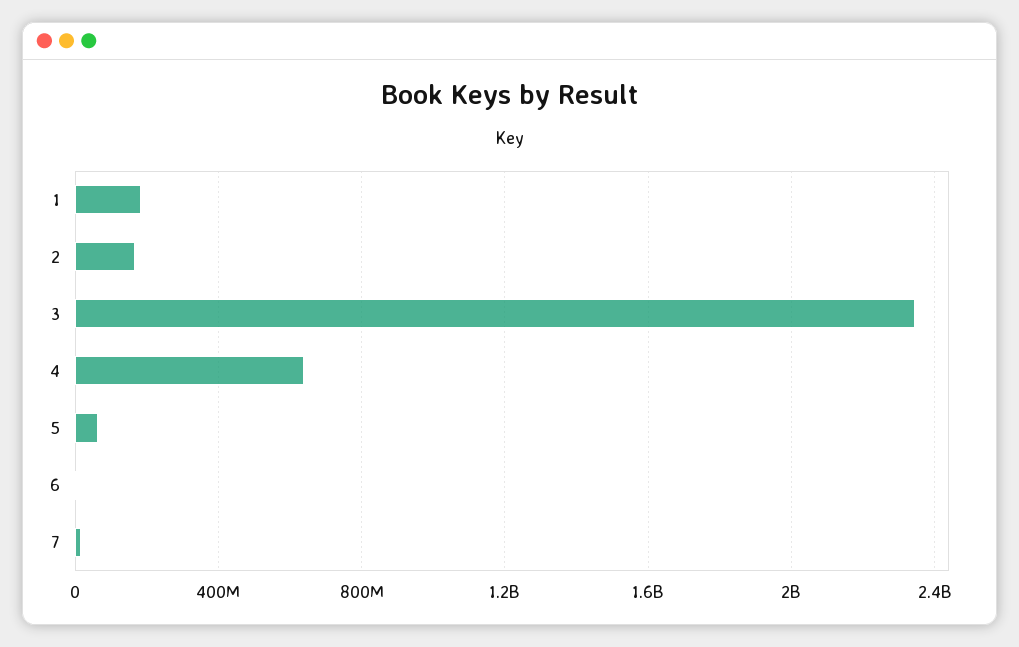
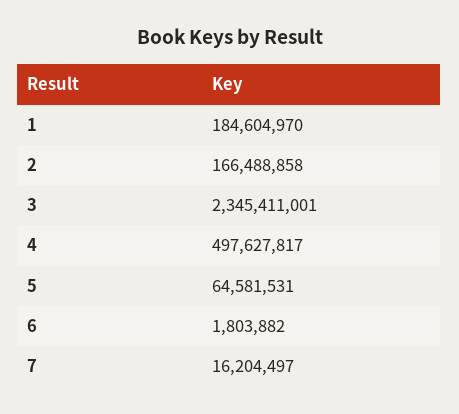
4: 650000000 -> 497627817

